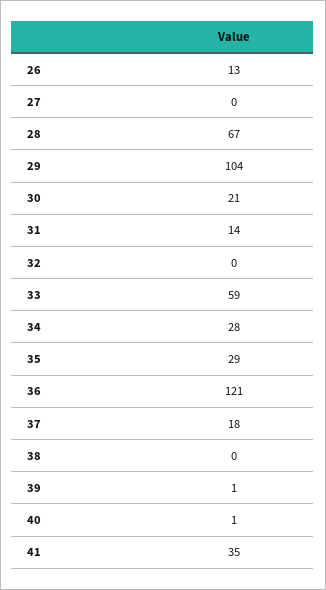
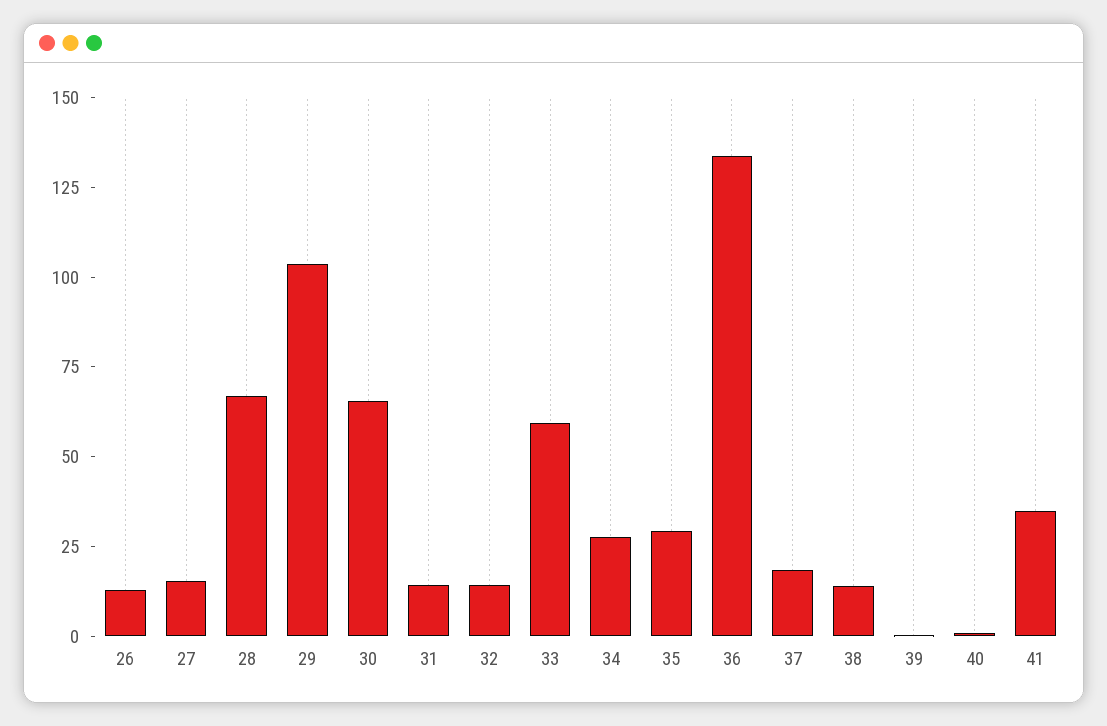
27: 0 -> 15
30: 21 -> 65
32: 0 -> 15
36: 121 -> 135
38: 0 -> 15

